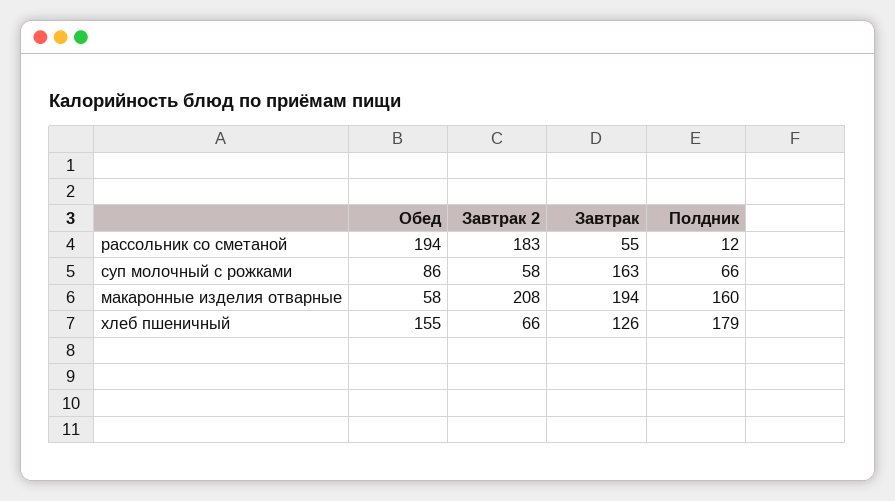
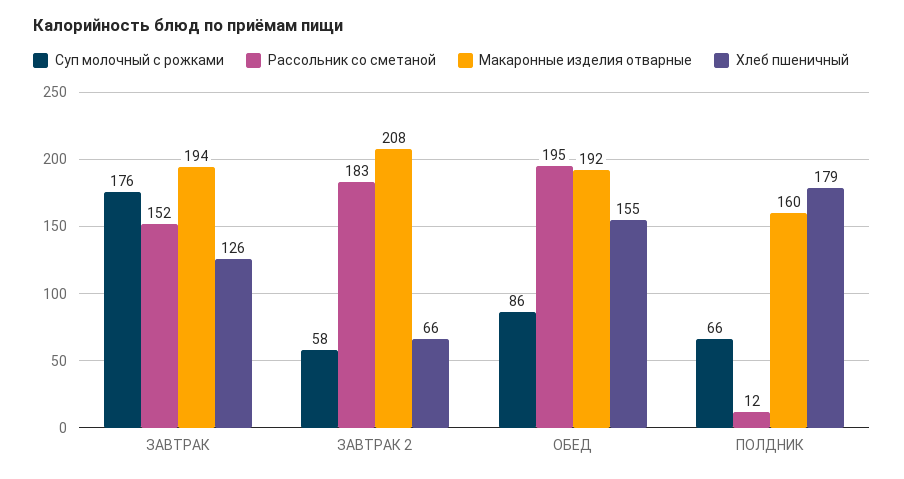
рассольник со сметаной, Обед: 194 -> 195
рассольник со сметаной, Завтрак: 55 -> 152
суп молочный с рожками, Завтрак: 163 -> 176
макаронные изделия отварные, Обед: 58 -> 192

